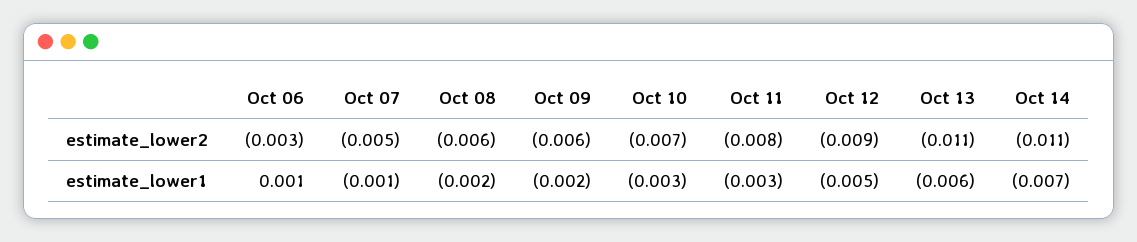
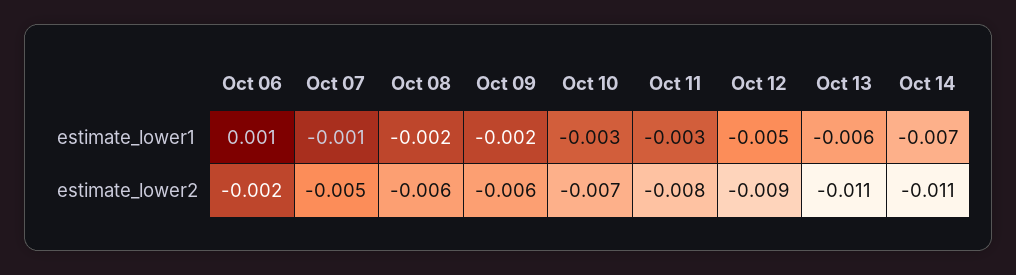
Oct 06, estimate_lower2: -0.003 -> -0.002

